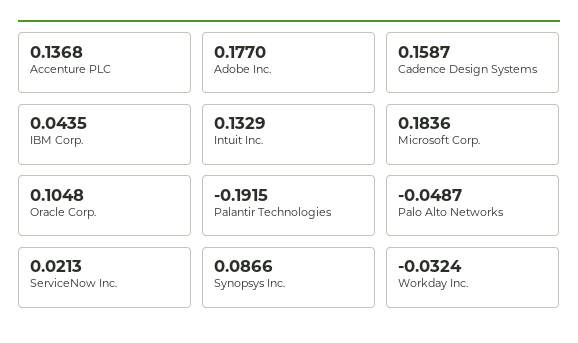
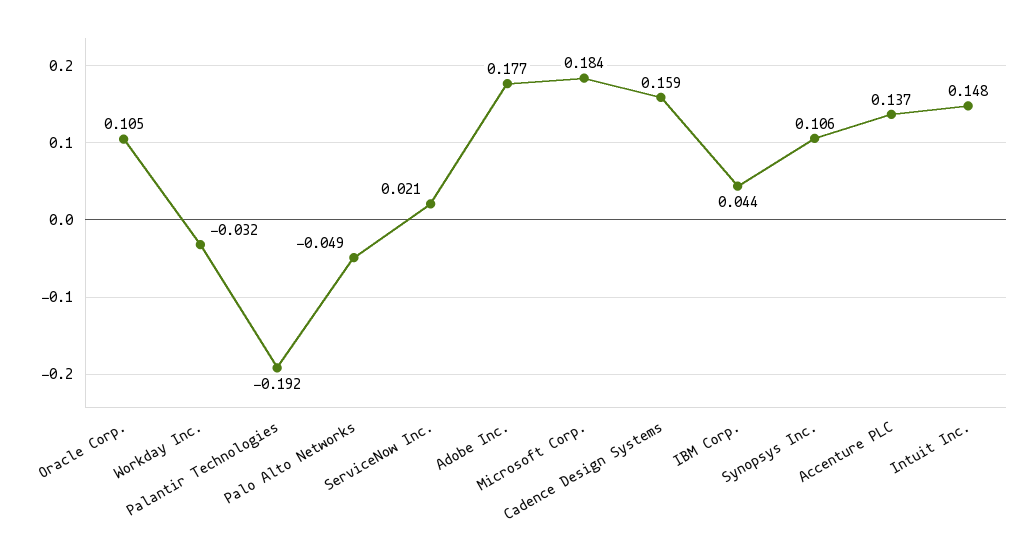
Intuit Inc.: 0.1329 -> 0.148
Synopsys Inc.: 0.0866 -> 0.106

